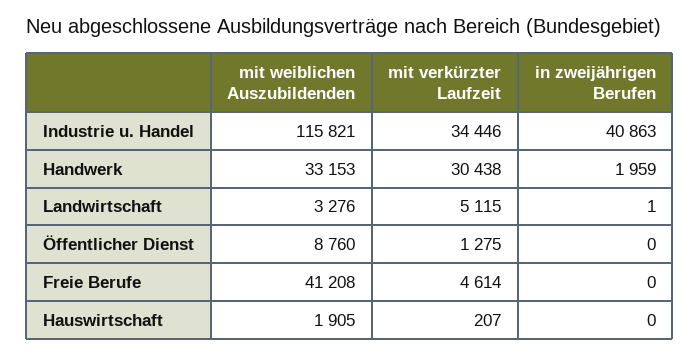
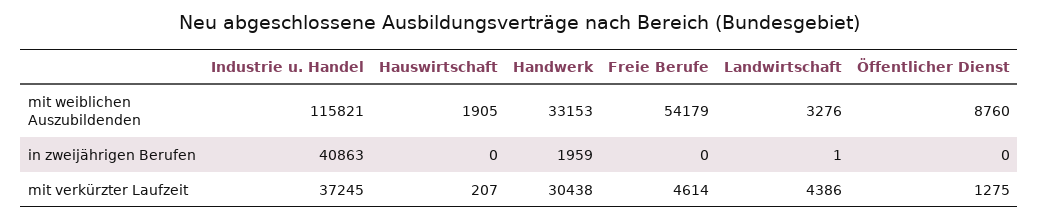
mit verkürzter Laufzeit, Industrie u. Handel: 34446 -> 37245
mit verkürzter Laufzeit, Landwirtschaft: 5115 -> 4386
mit weiblichen Auszubildenden, Freie Berufe: 41208 -> 54179

